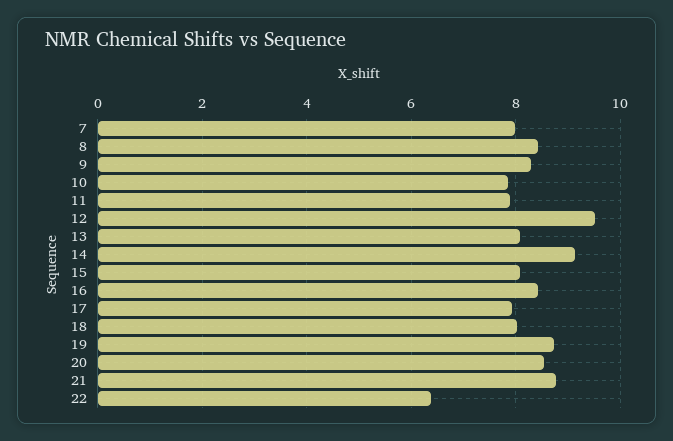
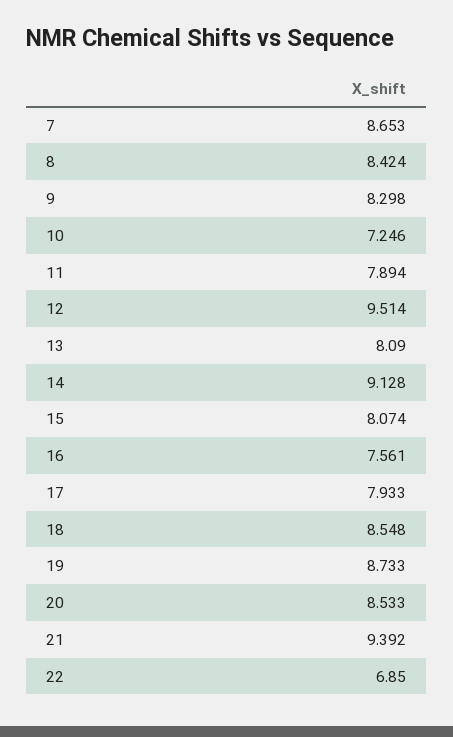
7: 8 -> 8.653
10: 7.8 -> 7.246
16: 8.4 -> 7.561
18: 8 -> 8.548
21: 8.8 -> 9.392
22: 6.4 -> 6.85

